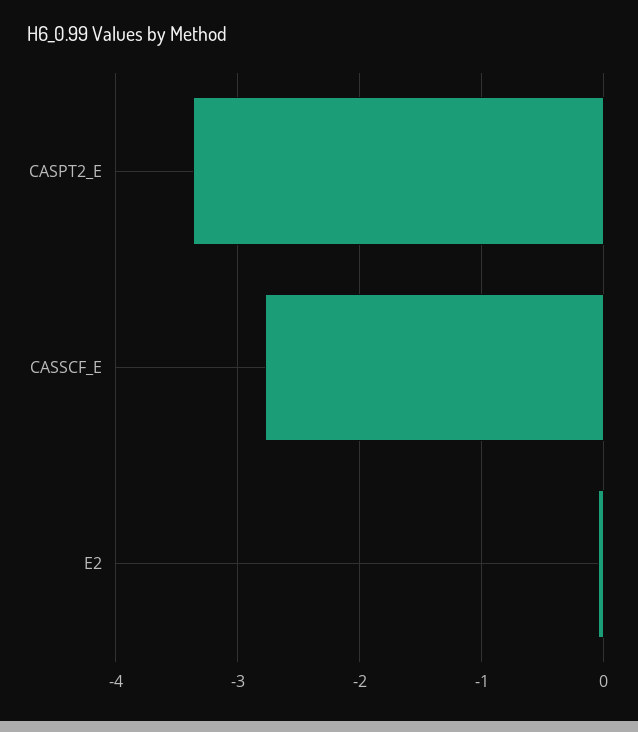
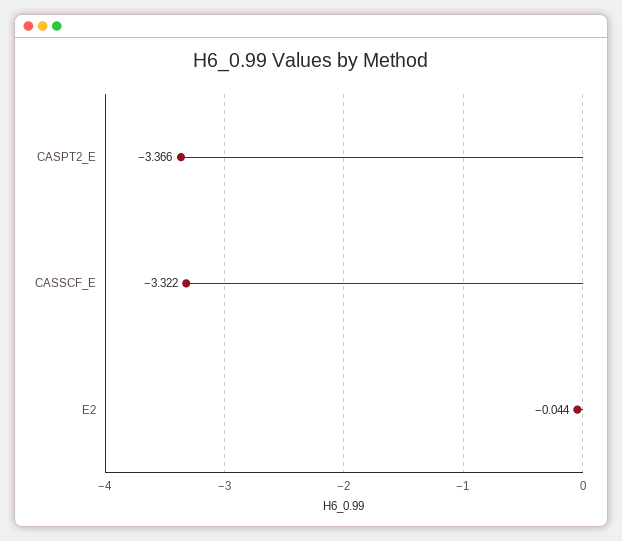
CASSCF_E: -2.8 -> -3.322

